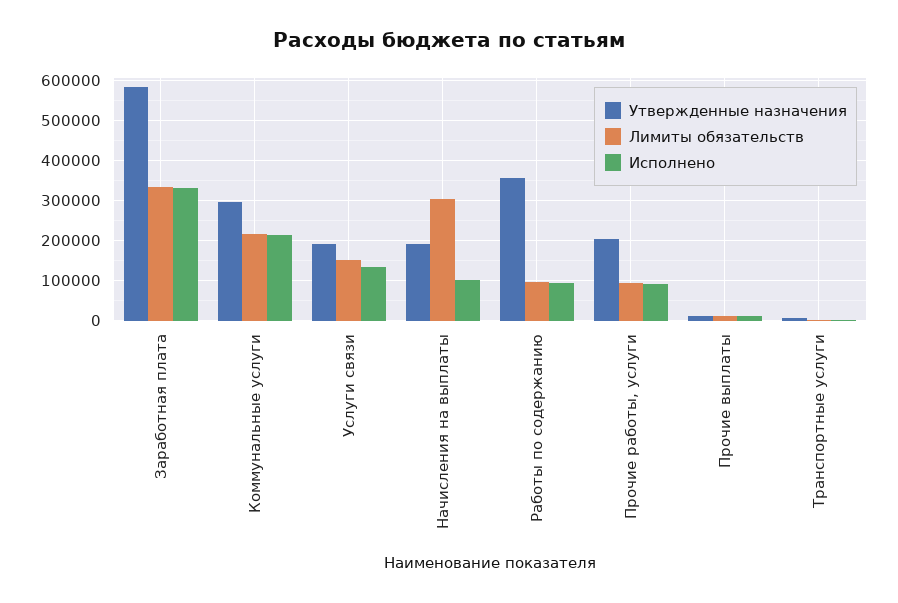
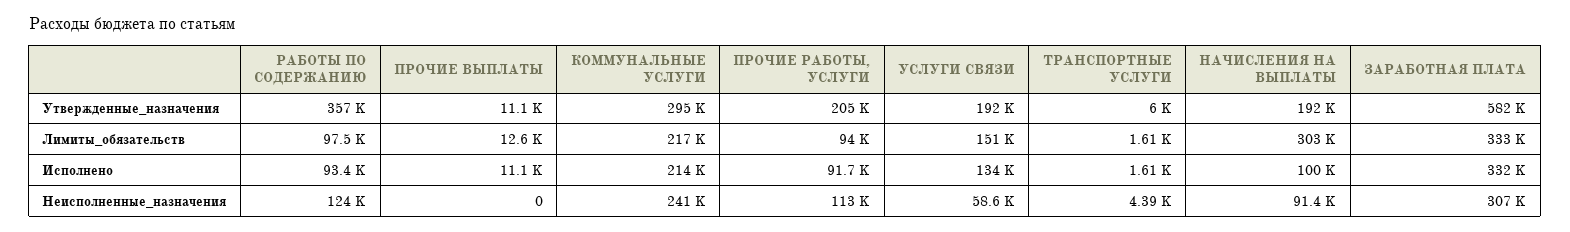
Неисполненные_назначения, Работы по содержанию: none -> 124000
Неисполненные_назначения, Прочие выплаты: none -> 0
Неисполненные_назначения, Коммунальные услуги: none -> 241000
Неисполненные_назначения, Прочие работы, услуги: none -> 113000
Неисполненные_назначения, Услуги связи: none -> 58600
Неисполненные_назначения, Транспортные услуги: none -> 4390
Неисполненные_назначения, Начисления на выплаты: none -> 91400
Неисполненные_назначения, Заработная плата: none -> 307000

